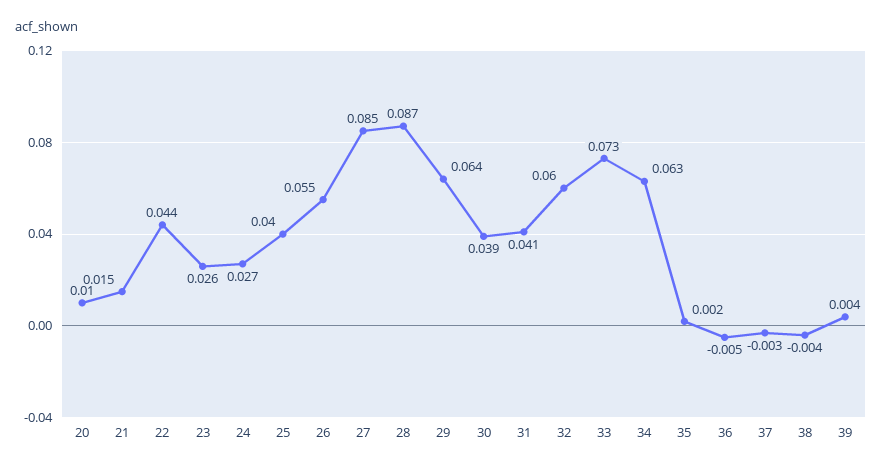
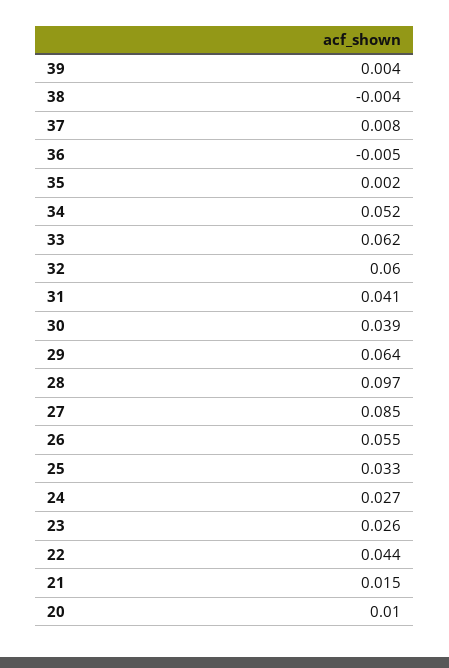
25: 0.04 -> 0.033
28: 0.087 -> 0.097
33: 0.073 -> 0.062
34: 0.063 -> 0.052
37: -0.003 -> 0.008

